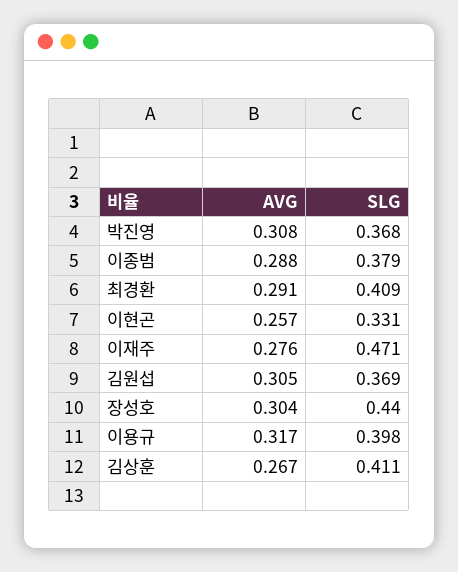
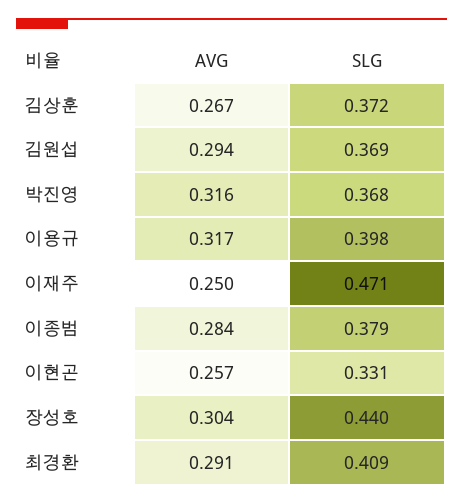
AVG, 박진영: 0.308 -> 0.316
AVG, 이종범: 0.288 -> 0.284
AVG, 이재주: 0.276 -> 0.25
AVG, 김원섭: 0.305 -> 0.294
SLG, 김상훈: 0.411 -> 0.372

